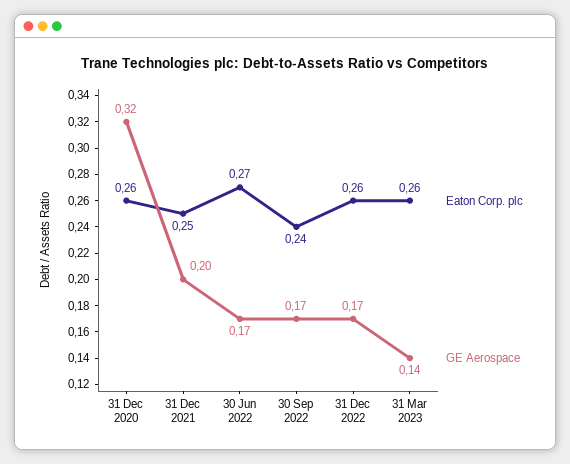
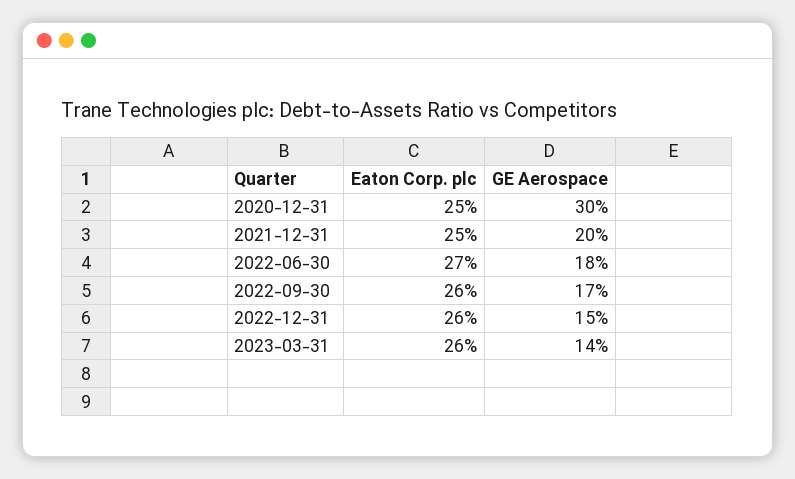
Eaton Corp. plc, 31 Dec 2020: 0.26 -> 0.25
GE Aerospace, 31 Dec 2020: 0.32 -> 0.3
GE Aerospace, 30 Jun 2022: 0.17 -> 0.18
Eaton Corp. plc, 30 Sep 2022: 0.24 -> 0.26
GE Aerospace, 31 Dec 2022: 0.17 -> 0.15

